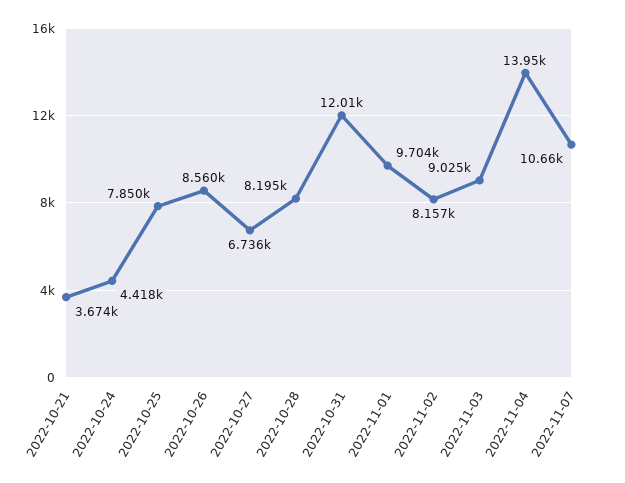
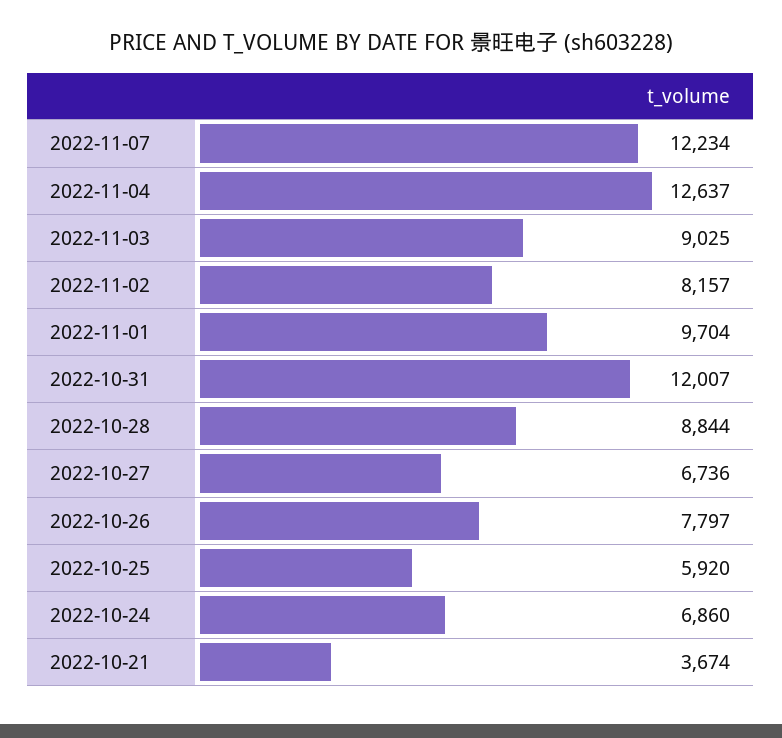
2022-10-24: 4418 -> 6860
2022-10-25: 7850 -> 5920
2022-10-26: 8560 -> 7797
2022-10-28: 8195 -> 8844
2022-11-04: 13950 -> 12637
2022-11-07: 10660 -> 12234

